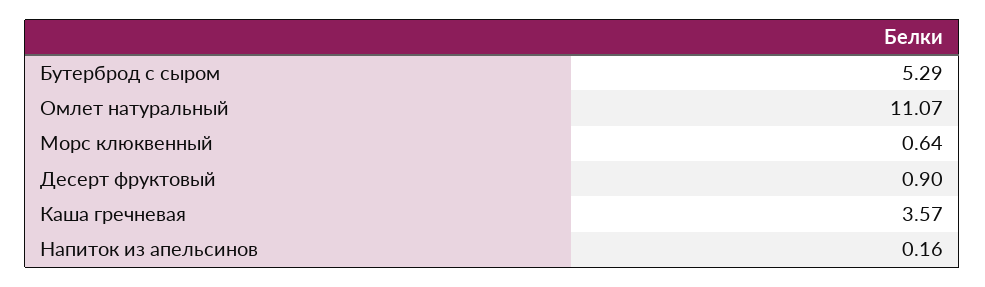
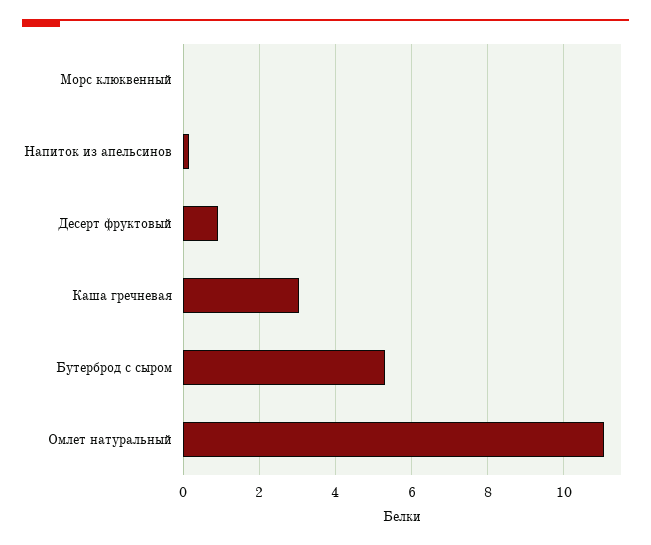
Морс клюквенный: 0.64 -> 0
Каша гречневая: 3.57 -> 3

